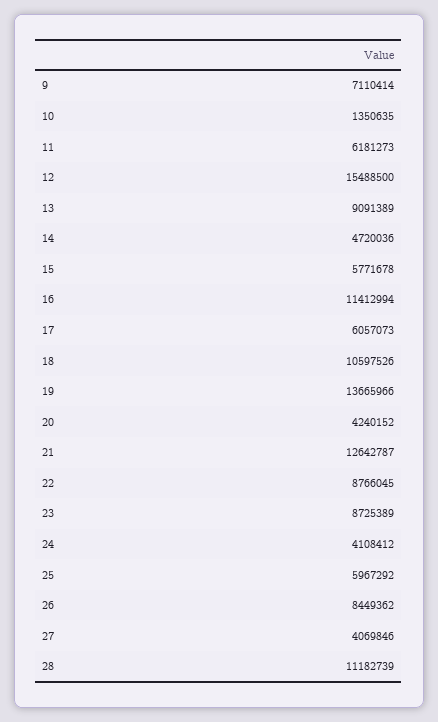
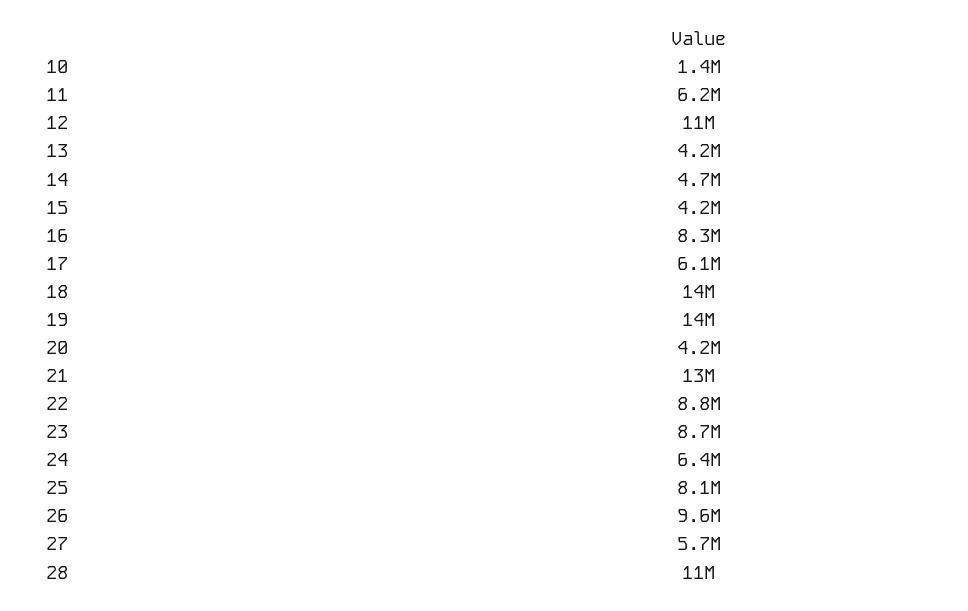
9: 7110414 -> none
12: 15488500 -> 11000000
13: 9091389 -> 4200000
15: 5771678 -> 4200000
16: 11412994 -> 8300000
18: 10597526 -> 14000000
24: 4108412 -> 6400000
25: 5967292 -> 8100000
26: 8449362 -> 9600000
27: 4069846 -> 5700000

